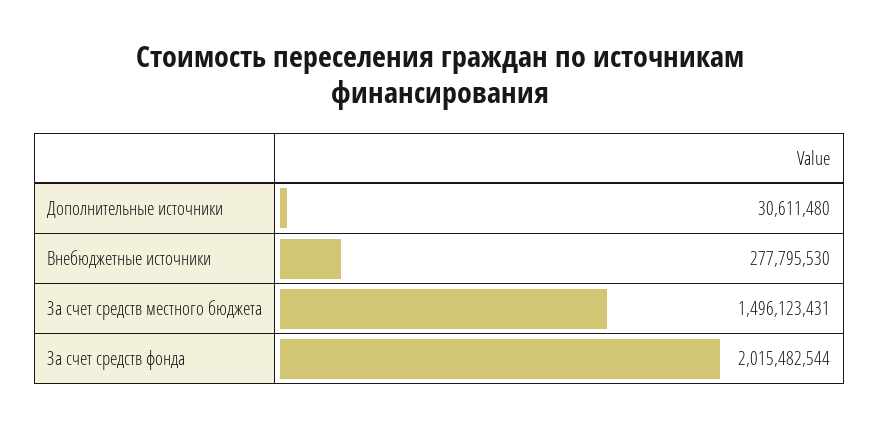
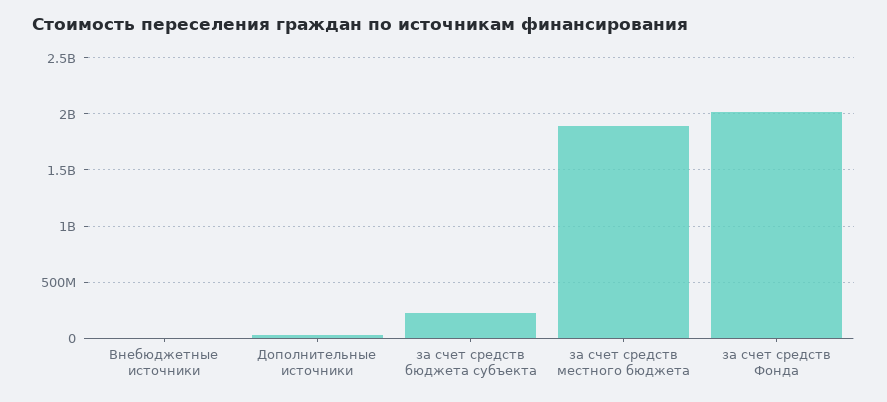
Внебюджетные источники: 277795530 -> 0
За счет средств местного бюджета: 1496123431 -> 1900000000
за счет средств бюджета субъекта: none -> 200000000

